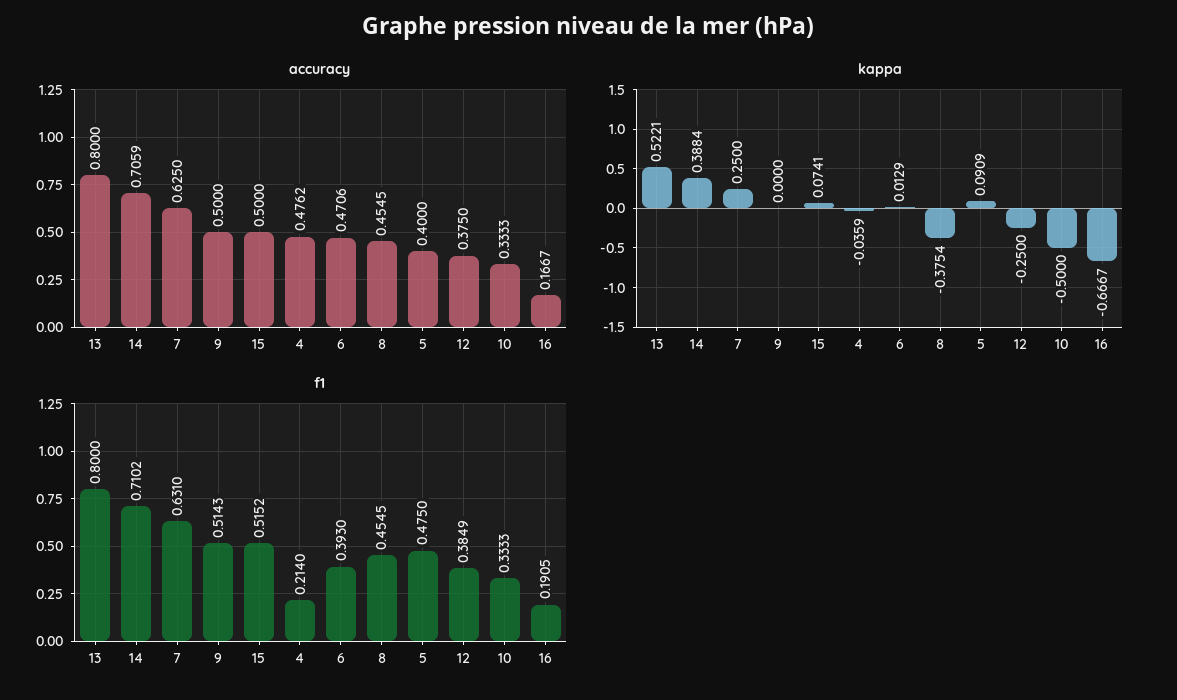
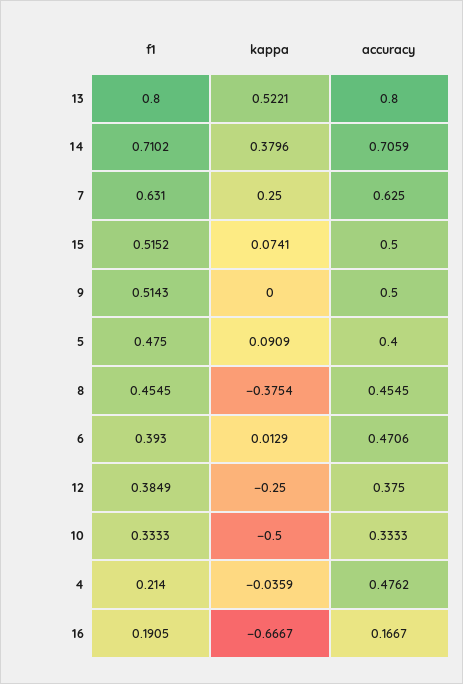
kappa, 14: 0.3884 -> 0.3796

